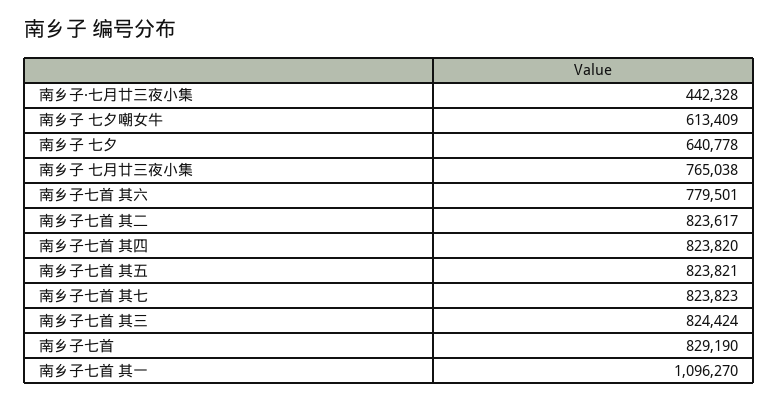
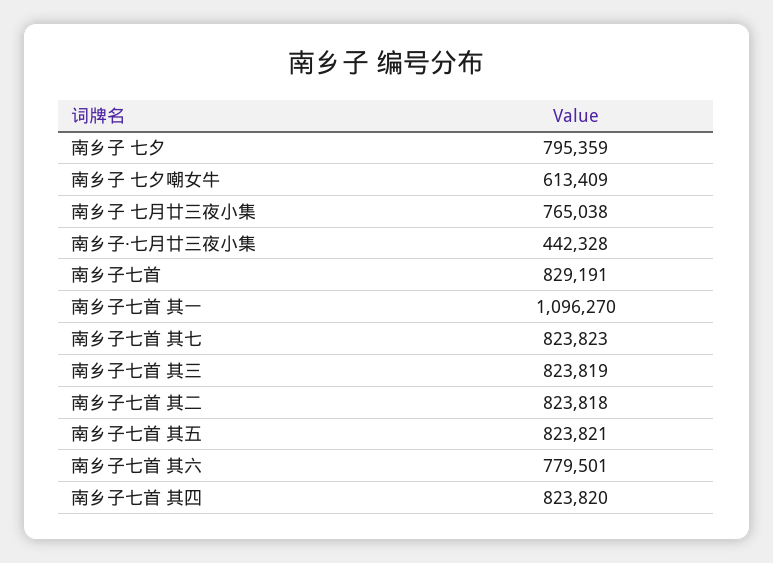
南乡子 七夕: 640778 -> 795359
南乡子七首 其二: 823617 -> 823818
南乡子七首 其三: 824424 -> 823819
南乡子七首: 829190 -> 829191

